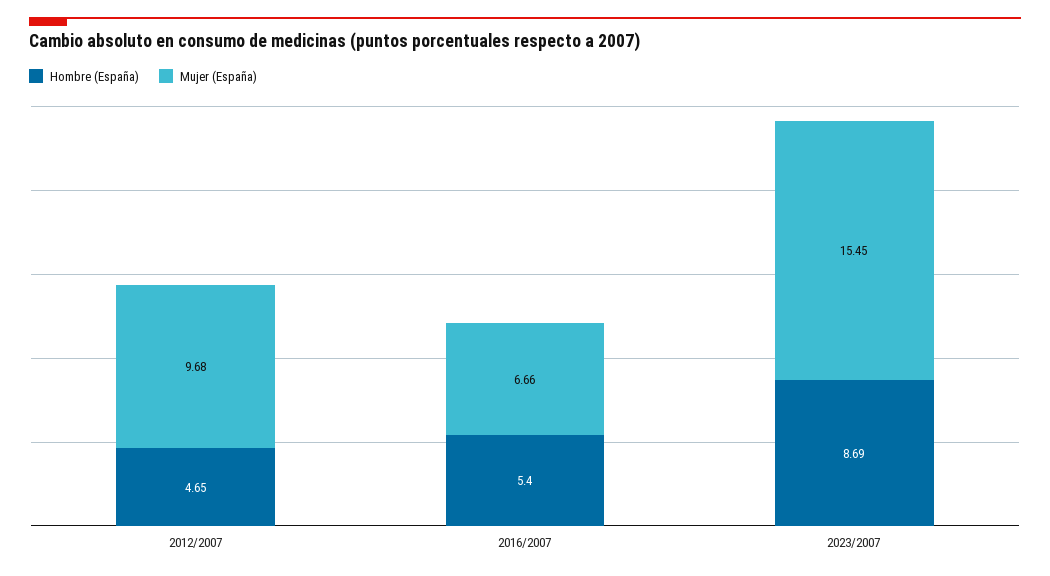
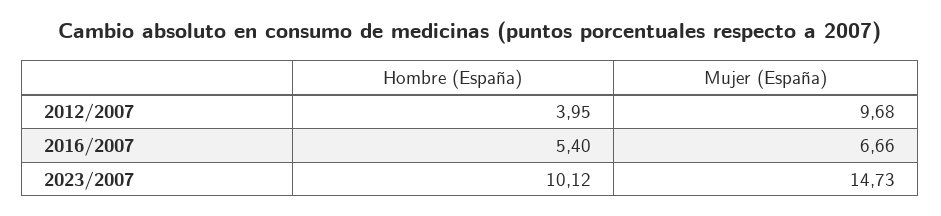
Hombre (España), 2012/2007: 4.65 -> 3.95
Hombre (España), 2023/2007: 8.69 -> 10.12
Mujer (España), 2023/2007: 15.45 -> 14.73

